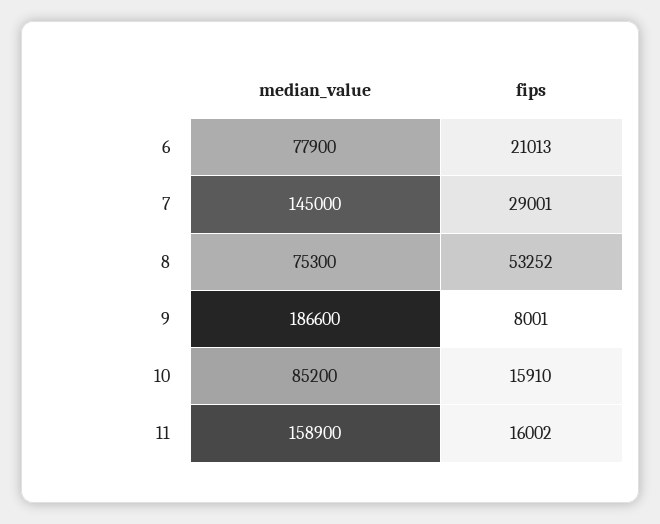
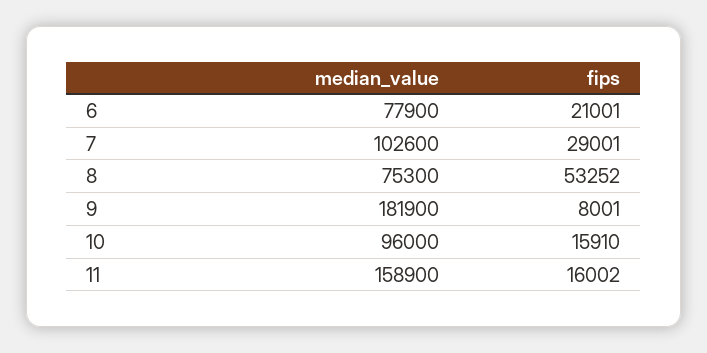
fips, 6: 21013 -> 21001
median_value, 7: 145000 -> 102600
median_value, 9: 186600 -> 181900
median_value, 10: 85200 -> 96000

